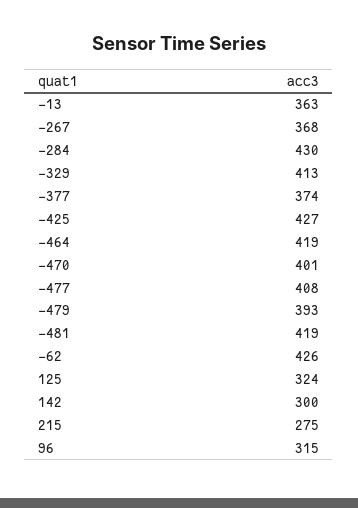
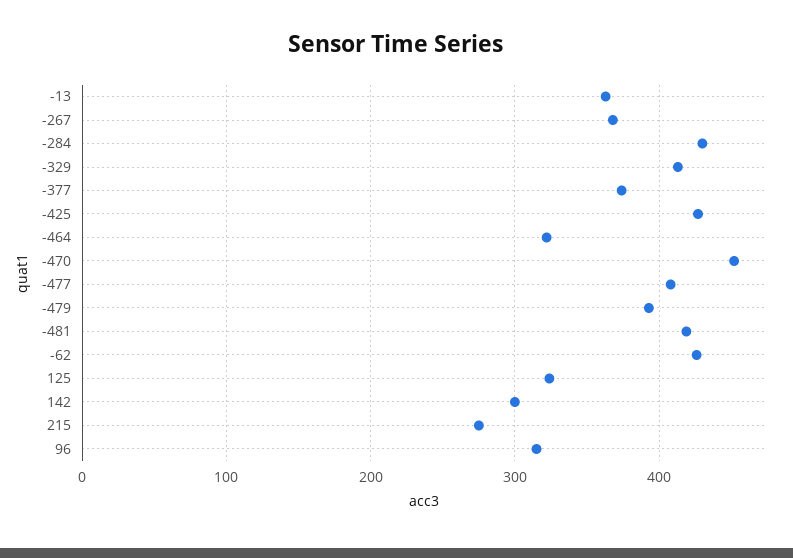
-464: 419 -> 320
-470: 401 -> 450

